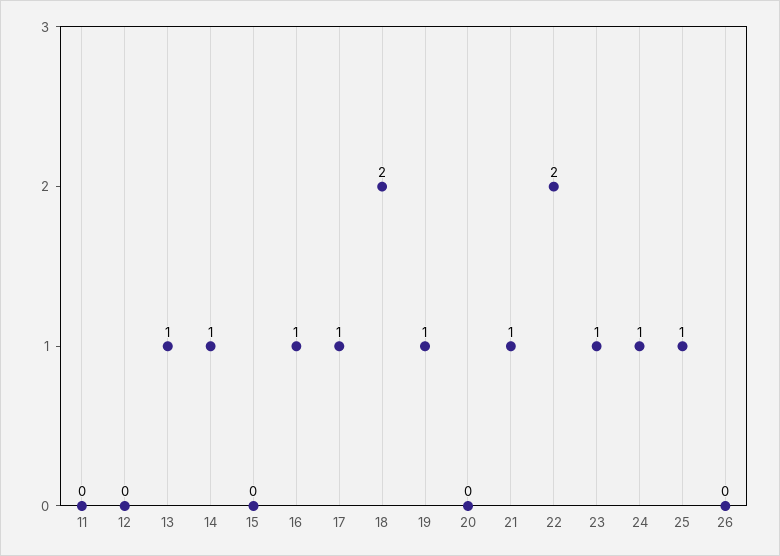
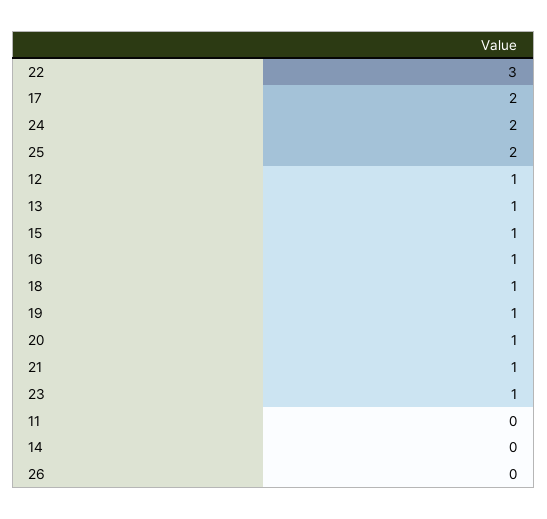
12: 0 -> 1
14: 1 -> 0
15: 0 -> 1
17: 1 -> 2
18: 2 -> 1
20: 0 -> 1
22: 2 -> 3
24: 1 -> 2
25: 1 -> 2

